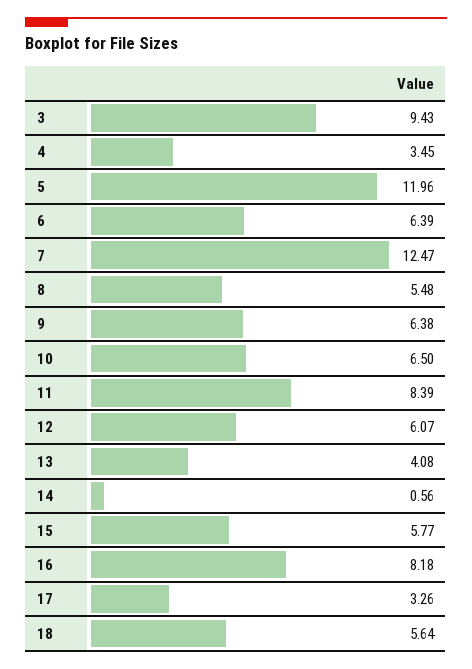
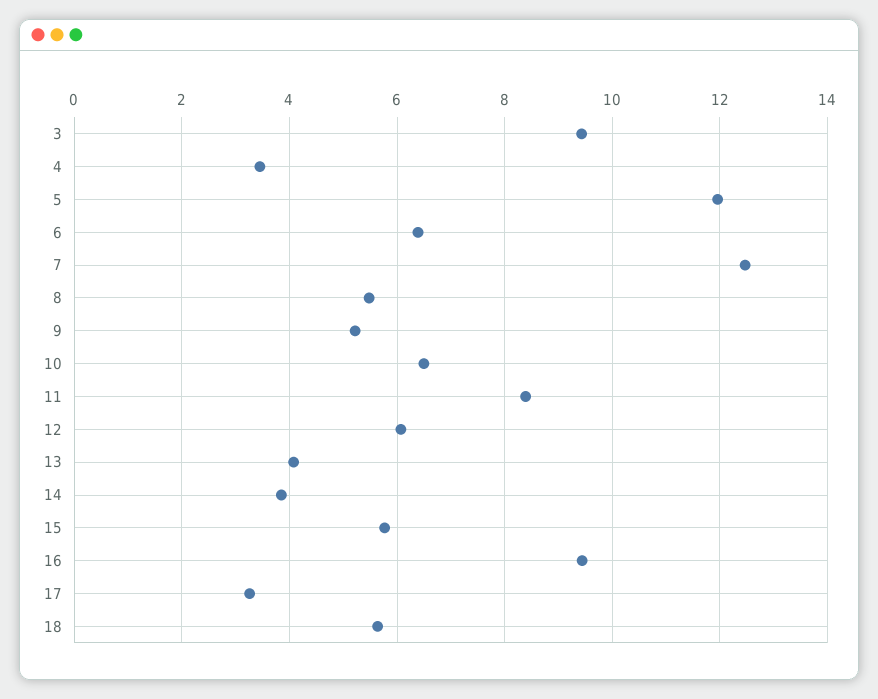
9: 6.38 -> 5.2
14: 0.56 -> 3.8
16: 8.18 -> 9.4

